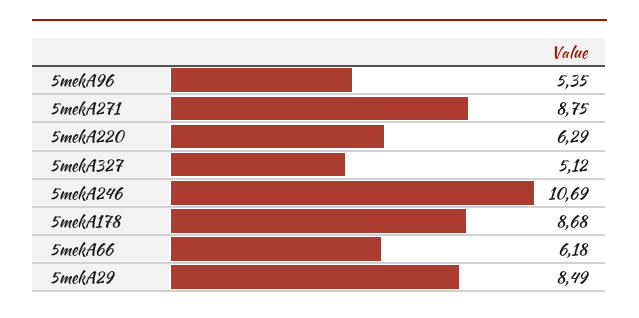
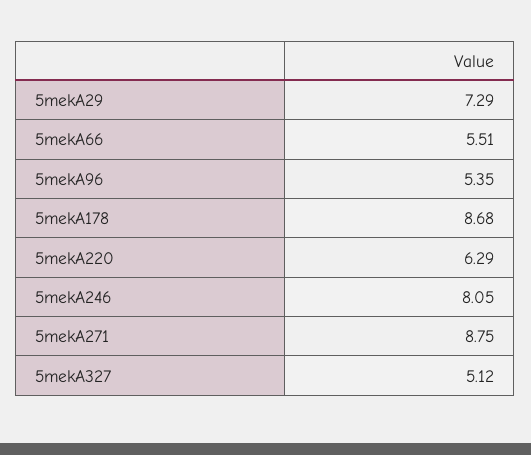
5mekA246: 10.69 -> 8.05
5mekA66: 6.18 -> 5.51
5mekA29: 8.49 -> 7.29

